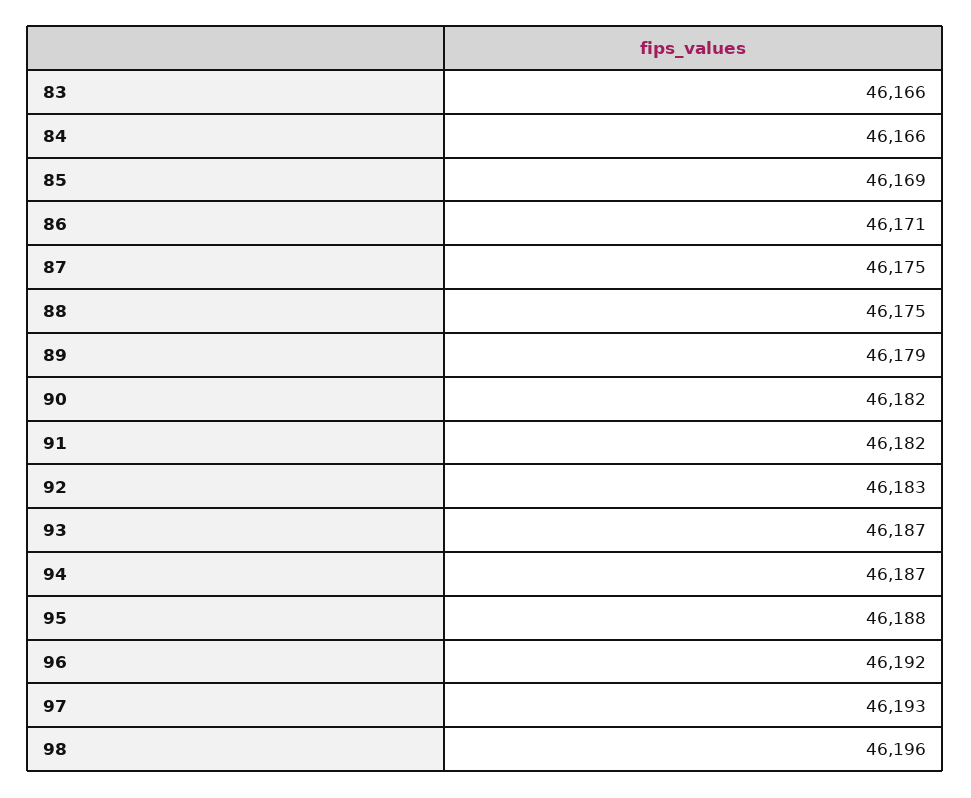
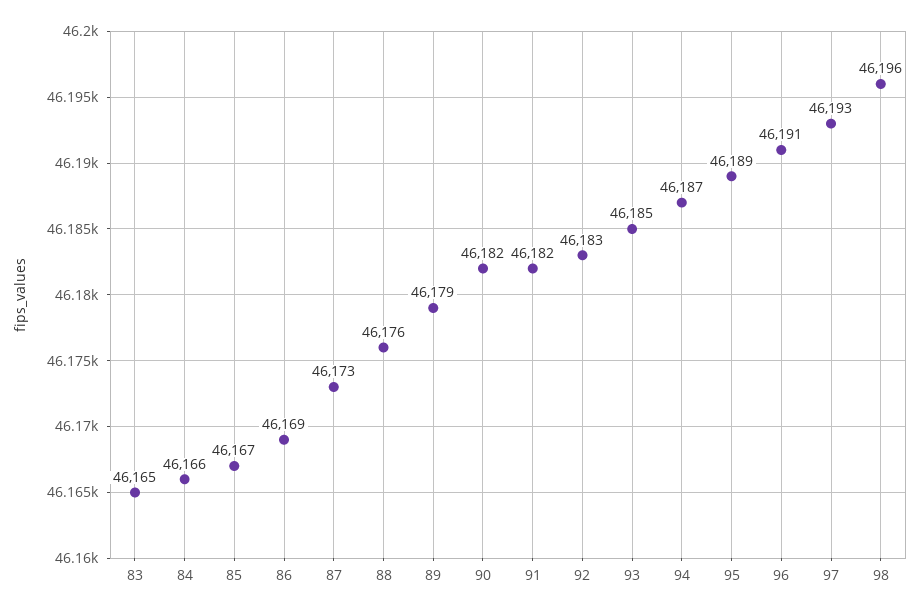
83: 46166 -> 46165
85: 46169 -> 46167
86: 46171 -> 46169
87: 46175 -> 46173
88: 46175 -> 46176
93: 46187 -> 46185
95: 46188 -> 46189
96: 46192 -> 46191

